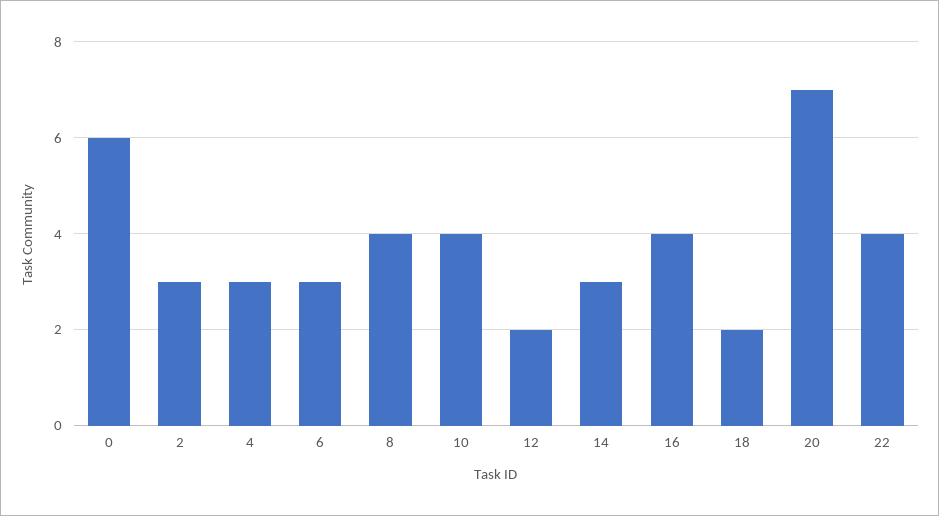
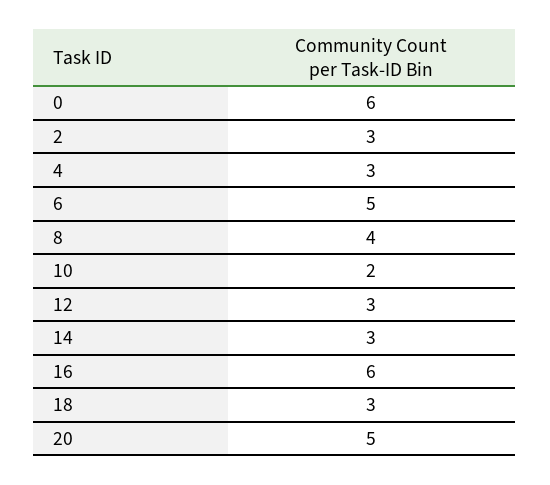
6: 3 -> 5
10: 4 -> 2
12: 2 -> 3
16: 4 -> 6
18: 2 -> 3
20: 7 -> 5
22: 4 -> none

